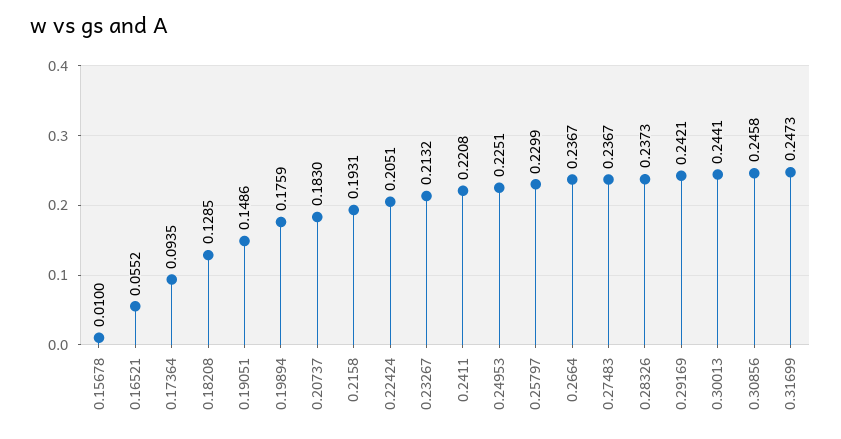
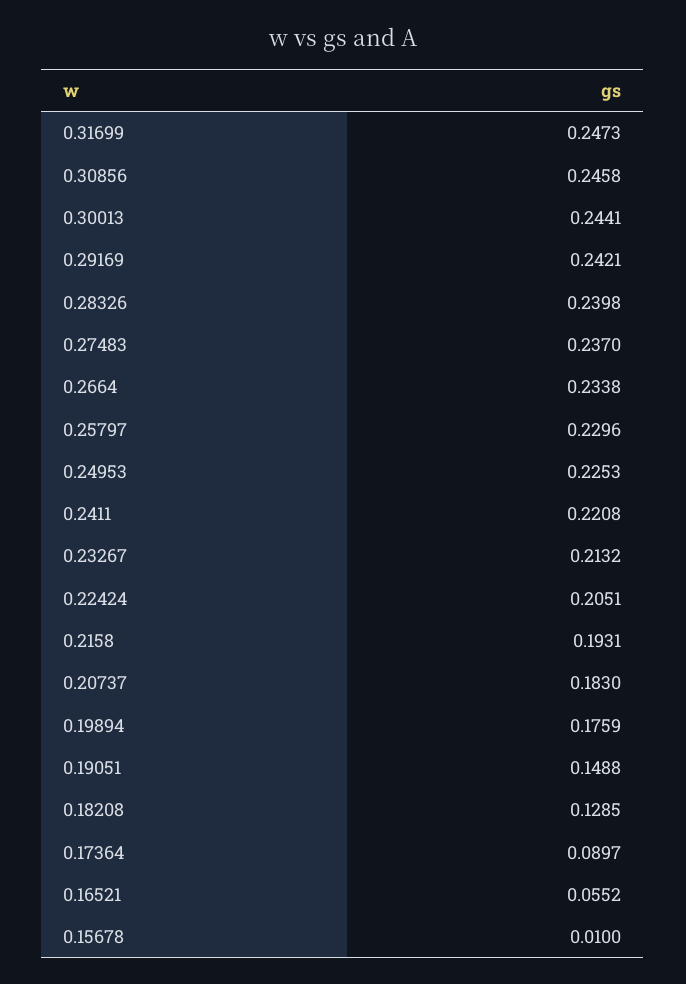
0.17364: 0.0935 -> 0.0897
0.19051: 0.1486 -> 0.1488
0.24953: 0.2251 -> 0.2253
0.25797: 0.2299 -> 0.2296
0.2664: 0.2367 -> 0.2338
0.27483: 0.2367 -> 0.237
0.28326: 0.2373 -> 0.2398

